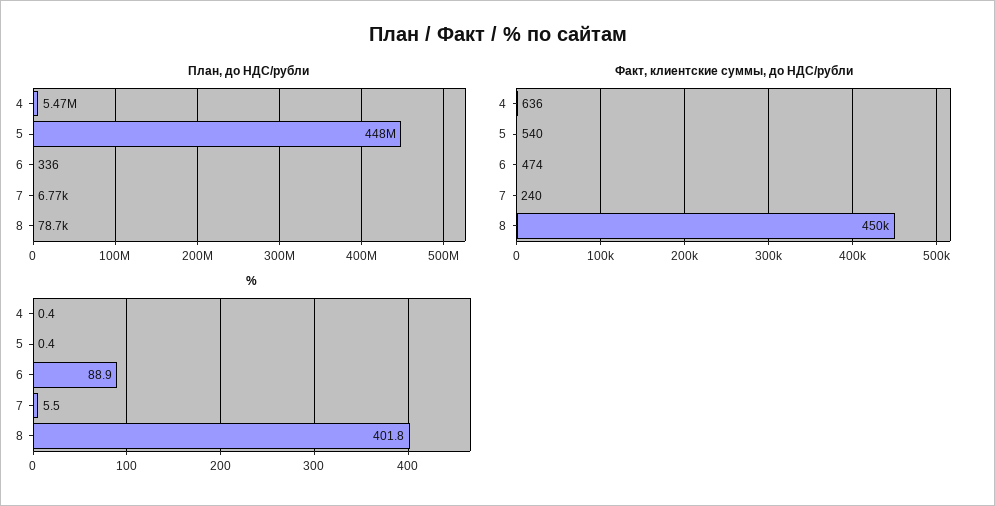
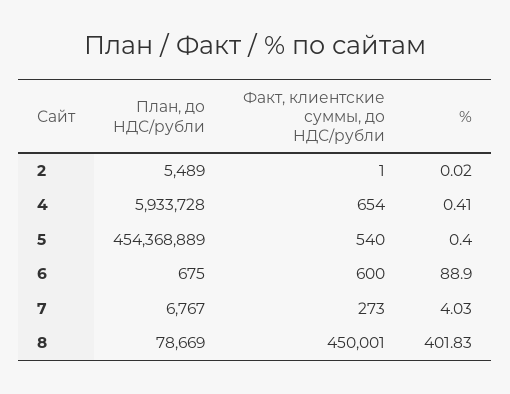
План, до НДС/рубли, 4: 5470000 -> 5933728
План, до НДС/рубли, 5: 448000000 -> 454368889
План, до НДС/рубли, 6: 336 -> 675
Факт, клиентские суммы, до НДС/рубли, 4: 636 -> 654
Факт, клиентские суммы, до НДС/рубли, 6: 474 -> 600
Факт, клиентские суммы, до НДС/рубли, 7: 240 -> 273
%, 7: 5.5 -> 4.03
План, до НДС/рубли, 2: none -> 5489
Факт, клиентские суммы, до НДС/рубли, 2: none -> 1
%, 2: none -> 0.02

